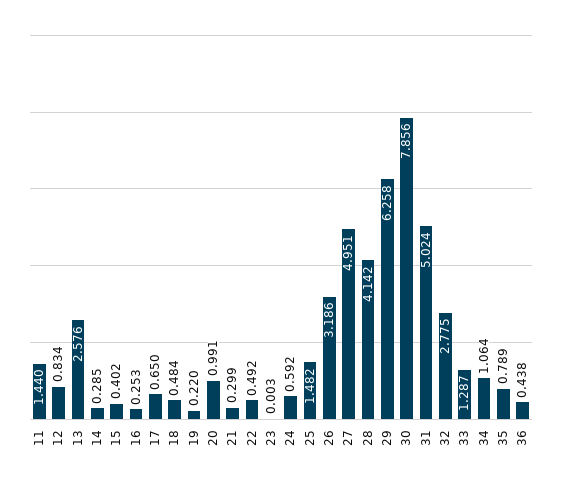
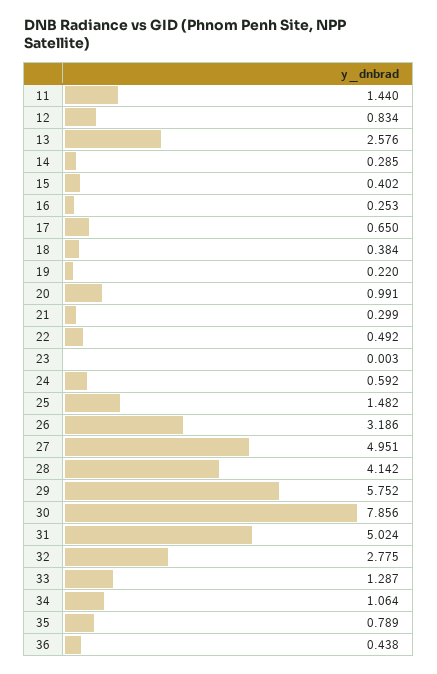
18: 0.484 -> 0.384
29: 6.258 -> 5.752

